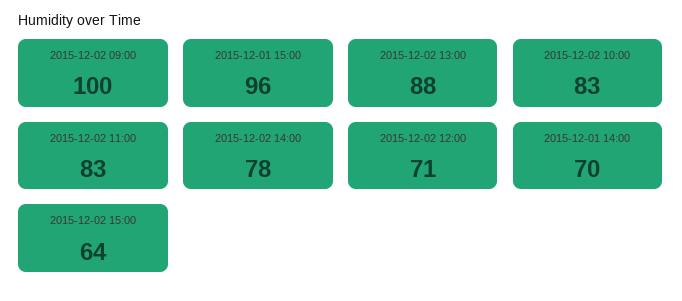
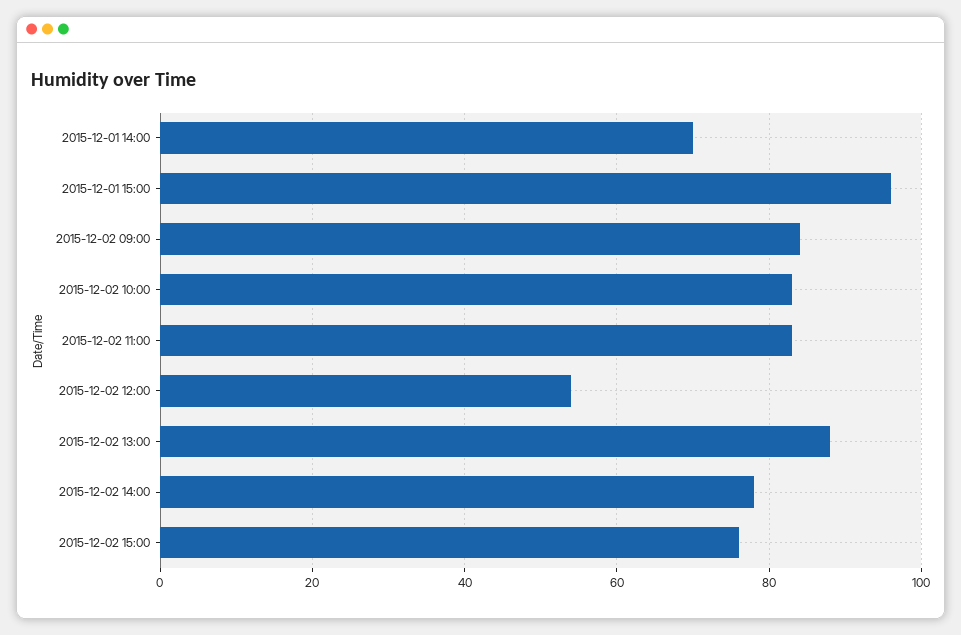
2015-12-02 09:00: 100 -> 85
2015-12-02 12:00: 71 -> 55
2015-12-02 15:00: 64 -> 75

